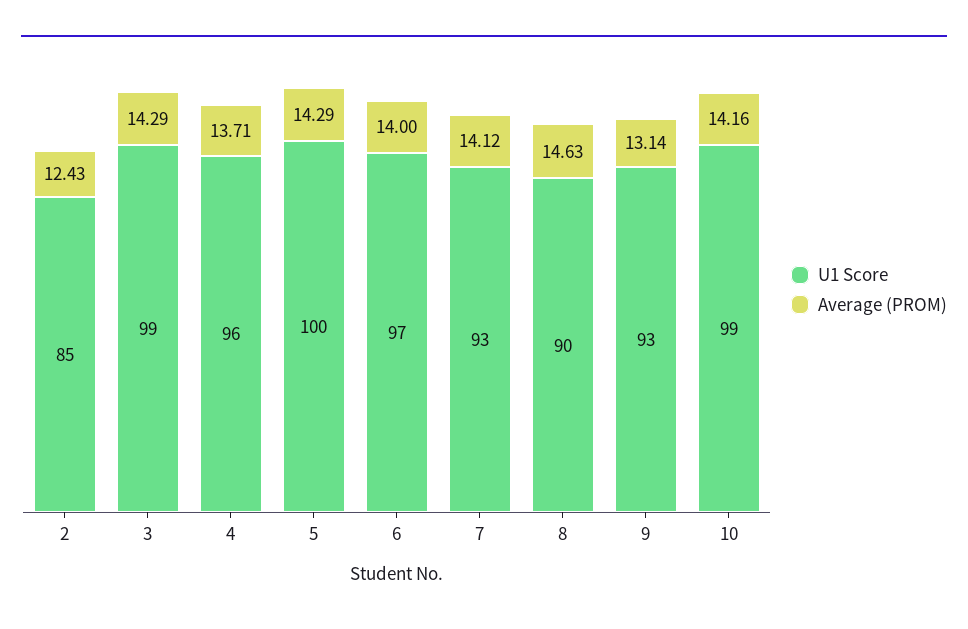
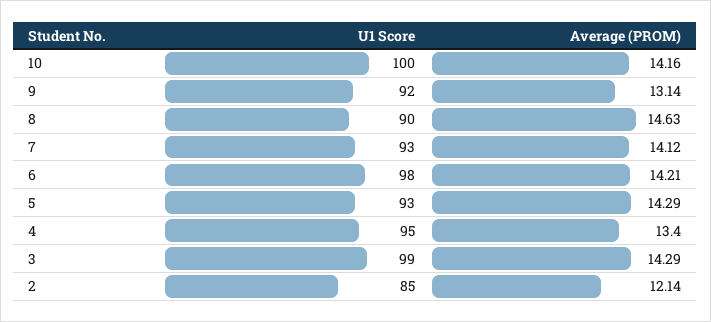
Average (PROM), 2: 12.43 -> 12.14
U1 Score, 4: 96 -> 95
Average (PROM), 4: 13.71 -> 13.4
U1 Score, 5: 100 -> 93
U1 Score, 6: 97 -> 98
Average (PROM), 6: 14 -> 14.21
U1 Score, 9: 93 -> 92
U1 Score, 10: 99 -> 100

